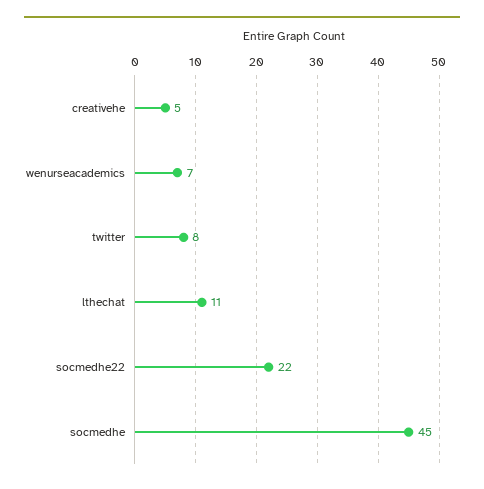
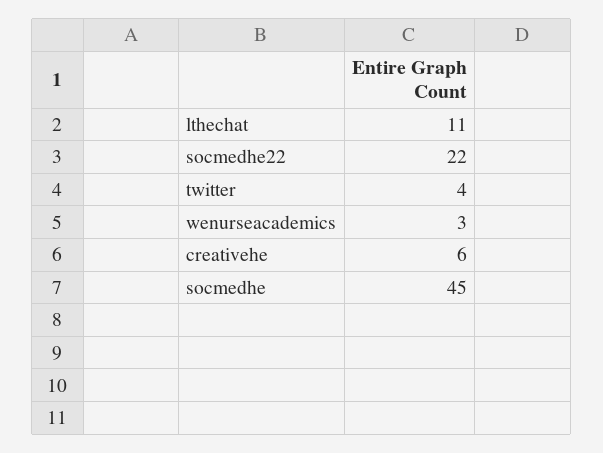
creativehe: 5 -> 6
wenurseacademics: 7 -> 3
twitter: 8 -> 4

